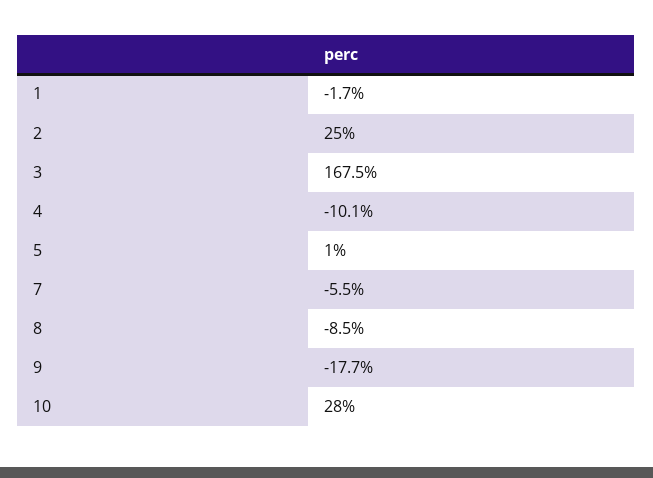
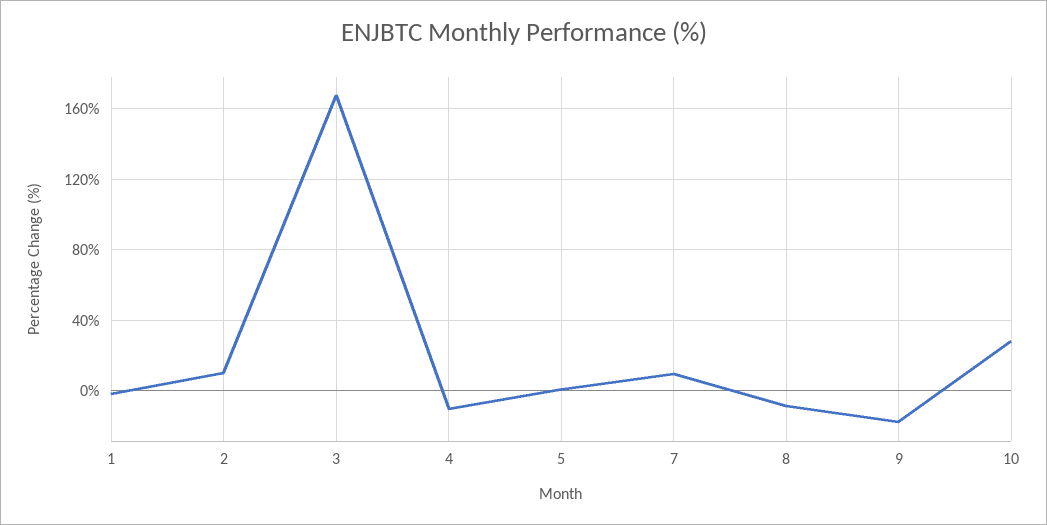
2: 25 -> 10
7: -5.5 -> 10

